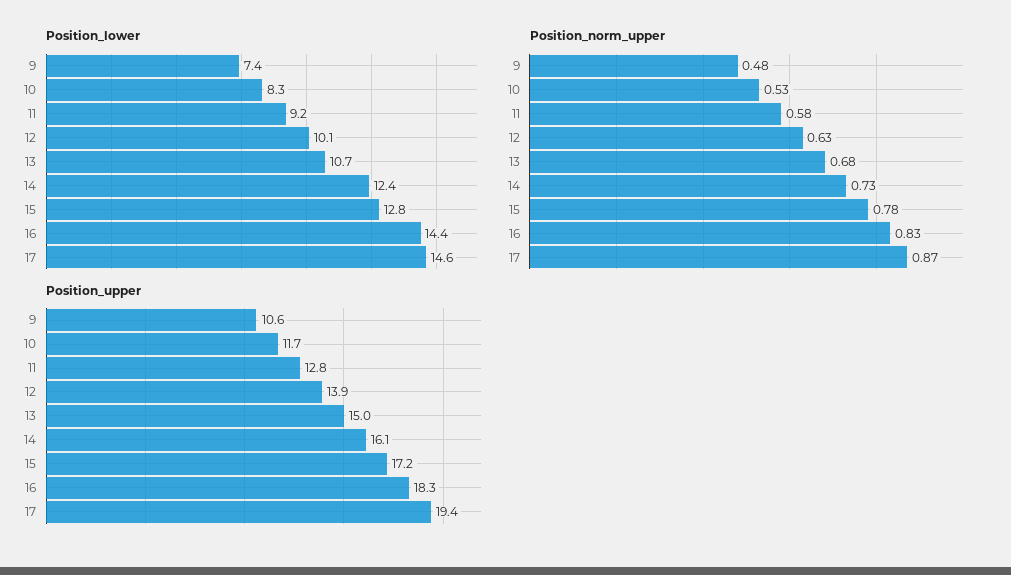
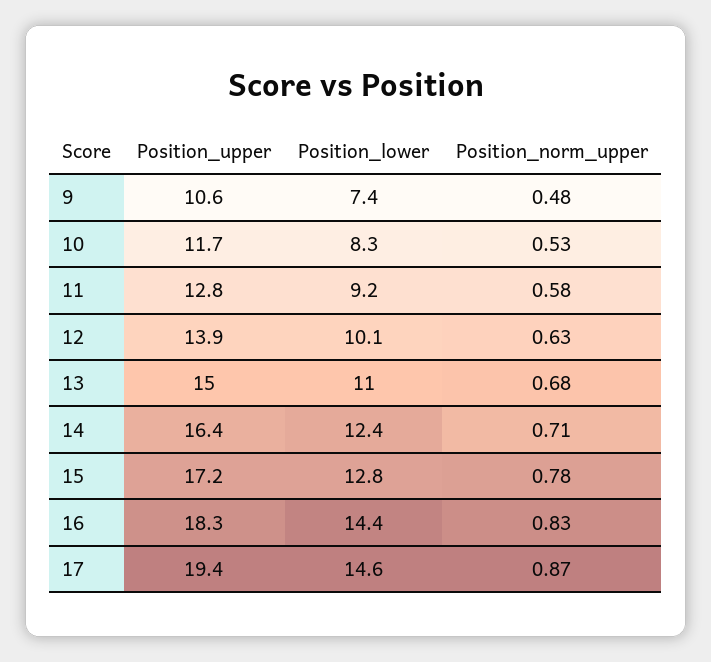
Position_lower, 13: 10.7 -> 11
Position_norm_upper, 14: 0.73 -> 0.71
Position_upper, 14: 16.1 -> 16.4

